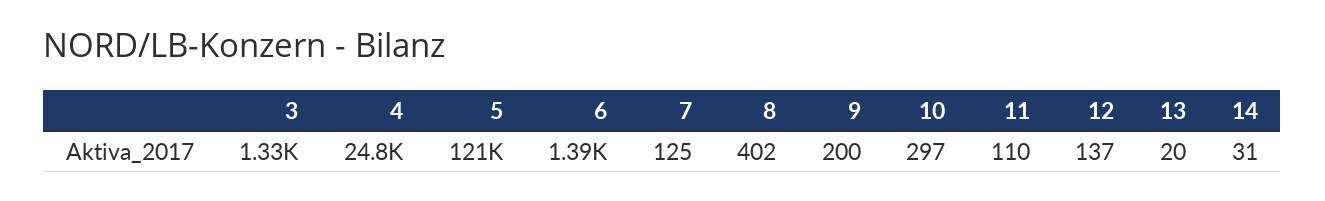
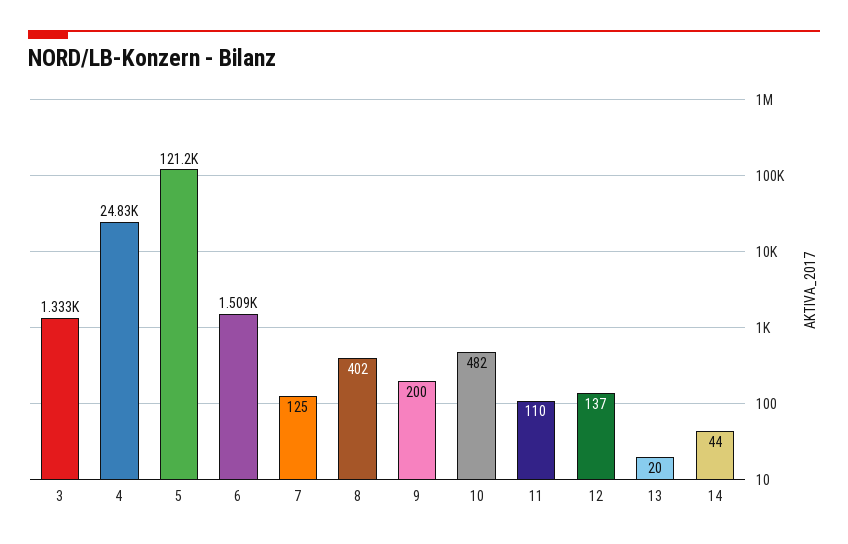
6: 1390 -> 1509
10: 297 -> 482
14: 31 -> 44

